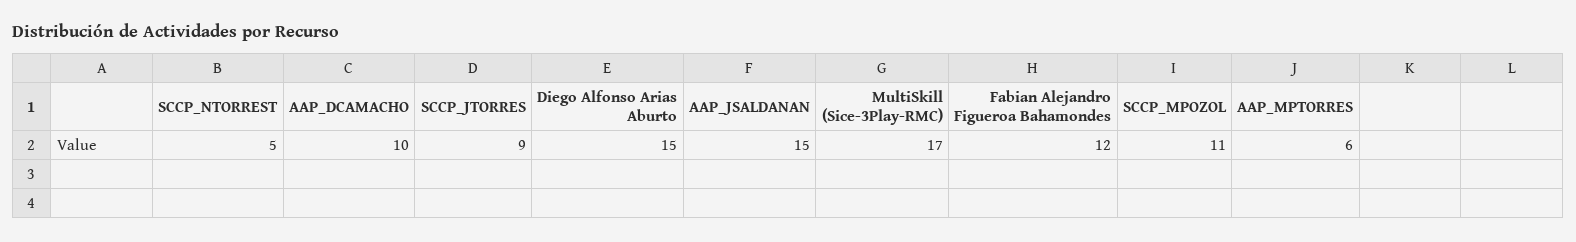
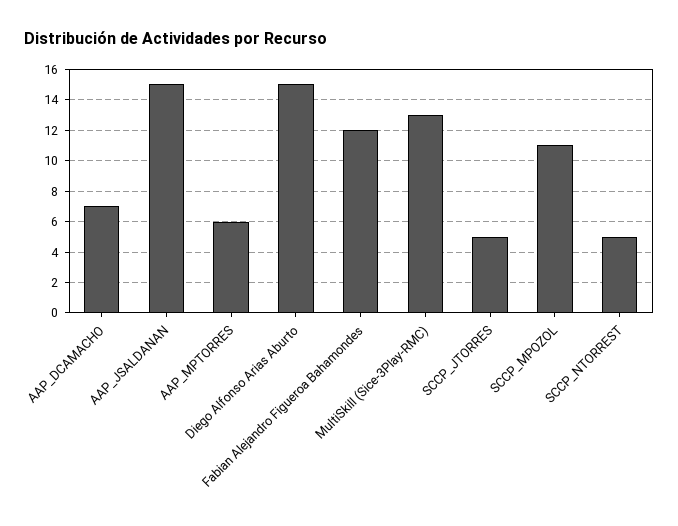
AAP_DCAMACHO: 10 -> 7
SCCP_JTORRES: 9 -> 5
MultiSkill (Sice-3Play-RMC): 17 -> 13

